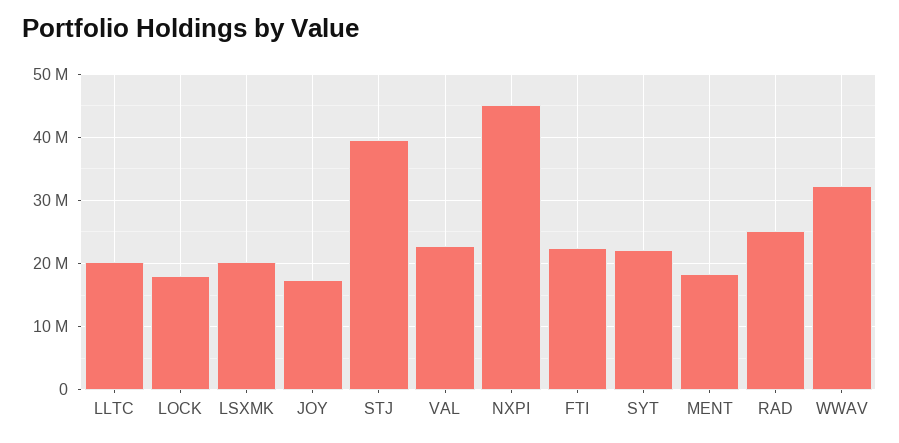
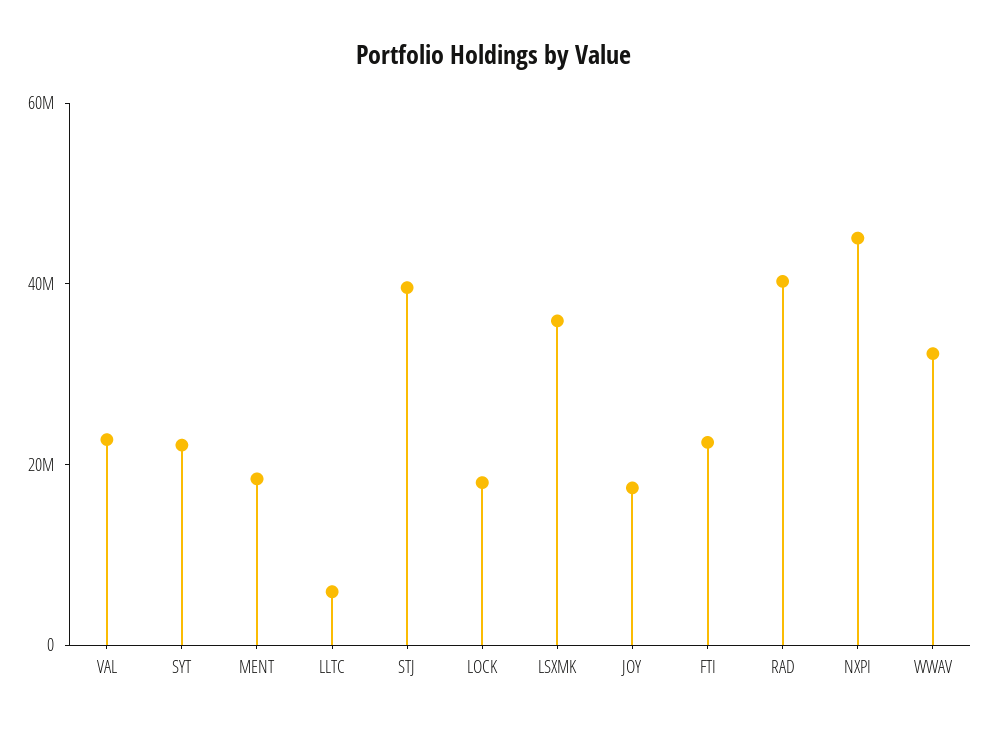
LLTC: 20000000 -> 5000000
LSXMK: 20000000 -> 35000000
RAD: 25000000 -> 40000000

